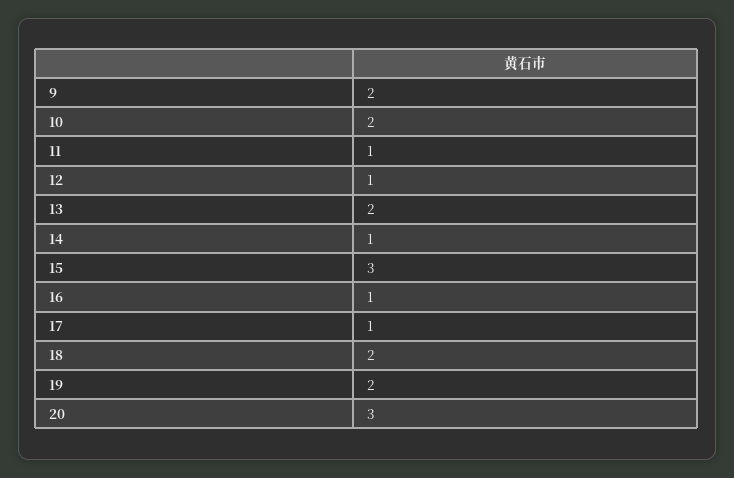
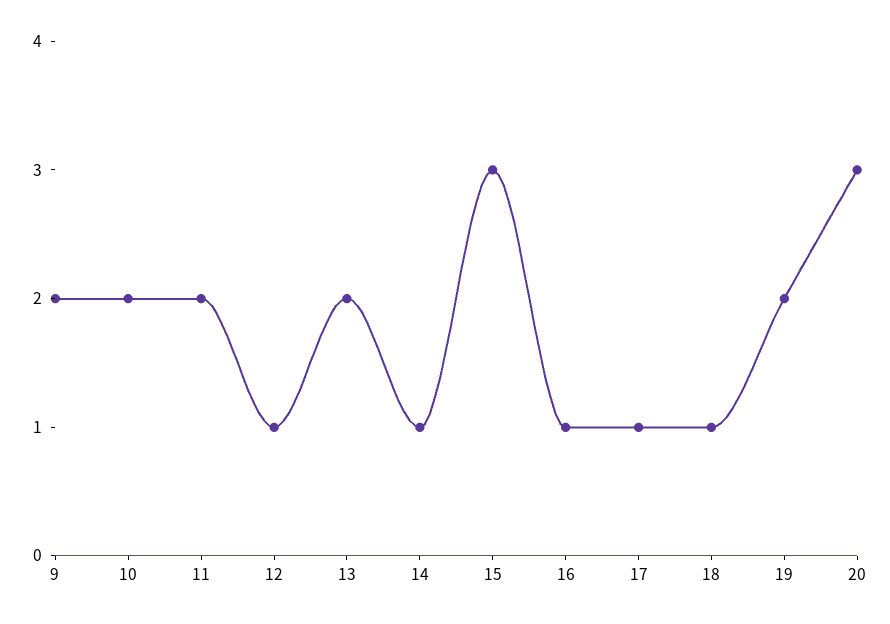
11: 1 -> 2
18: 2 -> 1

